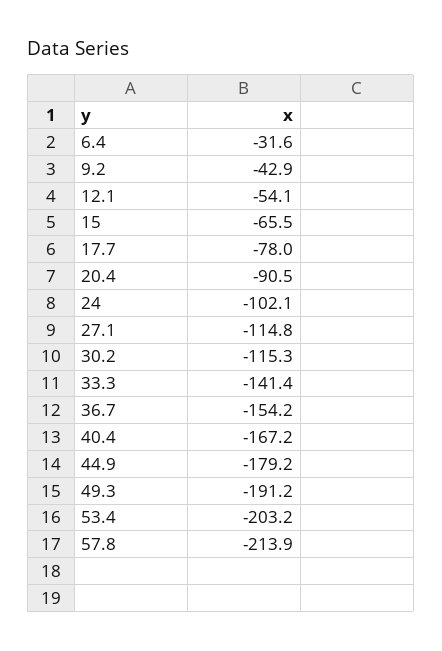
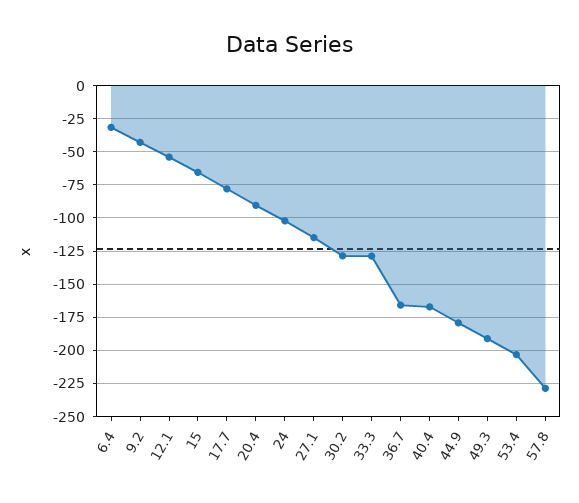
30.2: -115.3 -> -130
33.3: -141.4 -> -130
36.7: -154.2 -> -165
57.8: -213.9 -> -230

